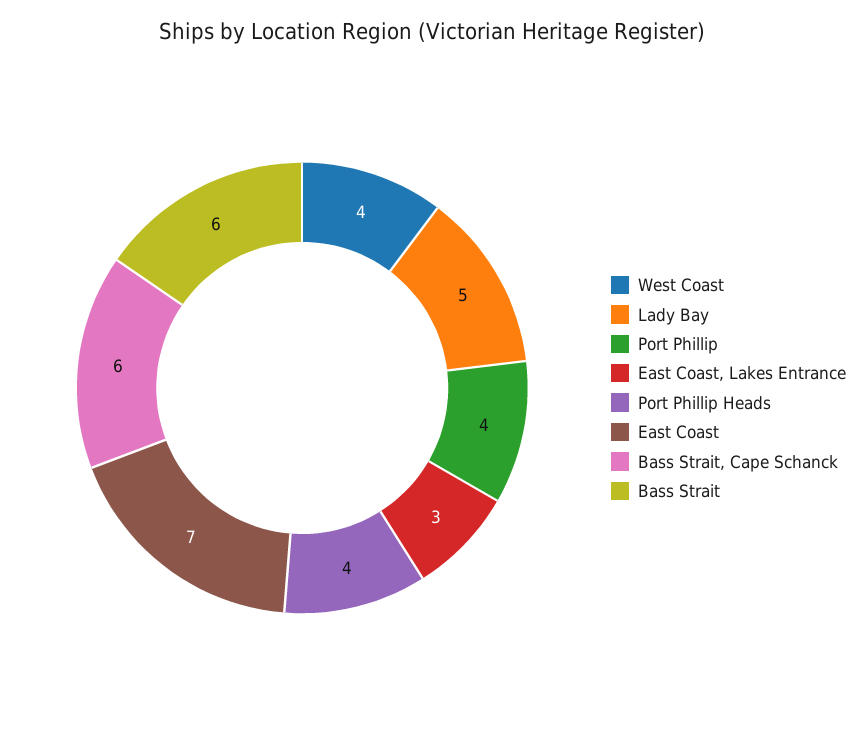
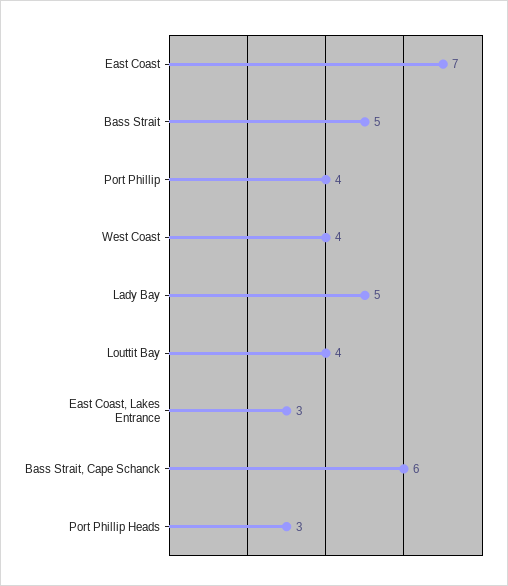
Port Phillip Heads: 4 -> 3
Bass Strait: 6 -> 5
Louttit Bay: none -> 4

